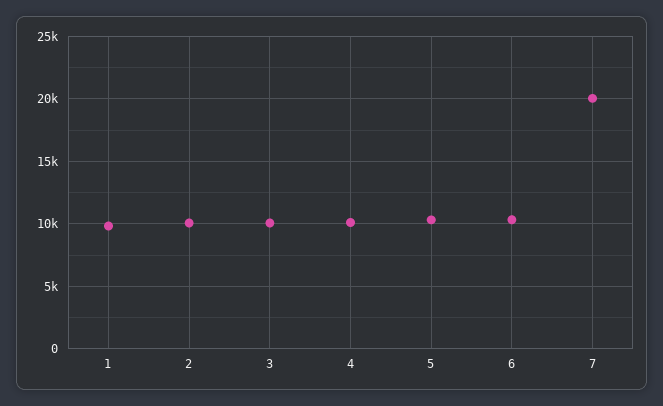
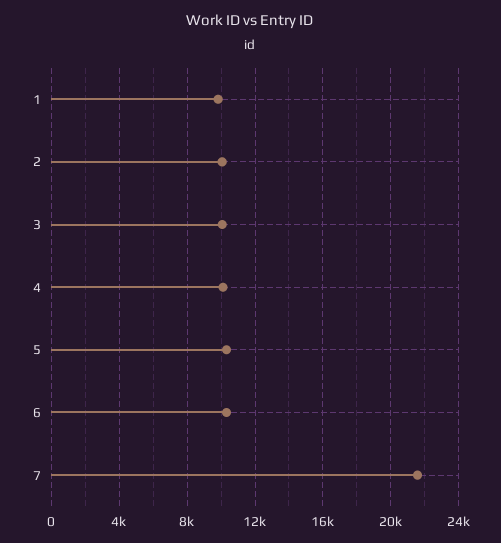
7: 20000 -> 21500

